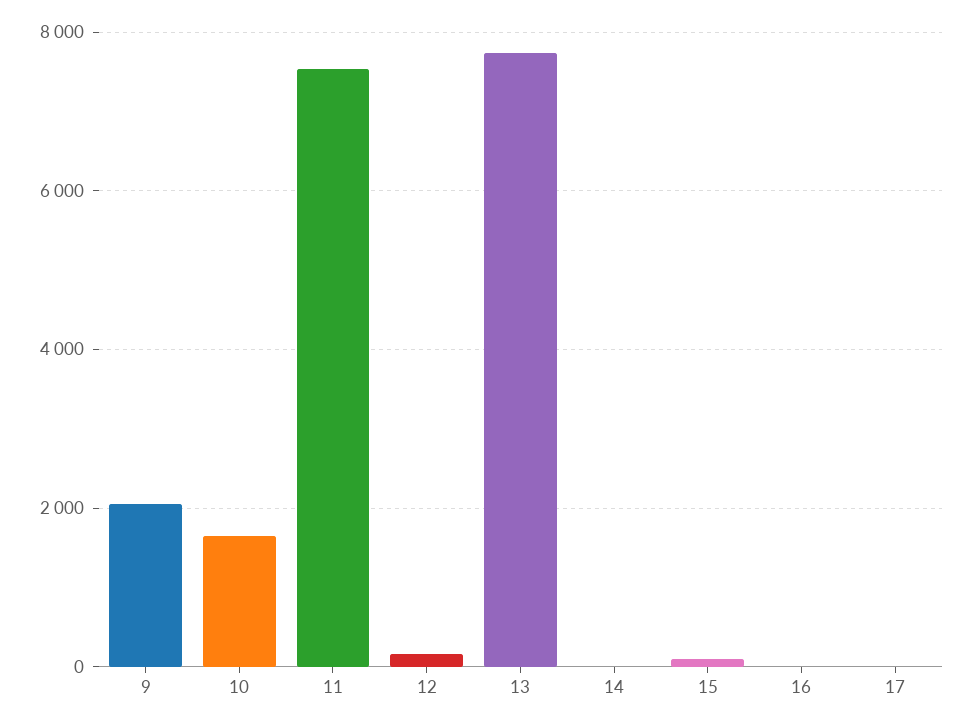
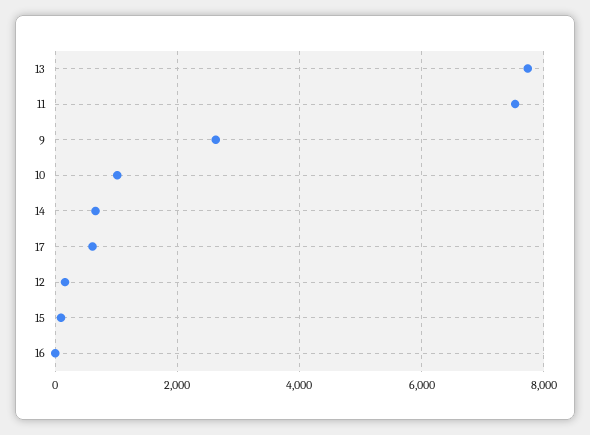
9: 2000 -> 2600
10: 1600 -> 1000
14: 0 -> 600
17: 0 -> 600

